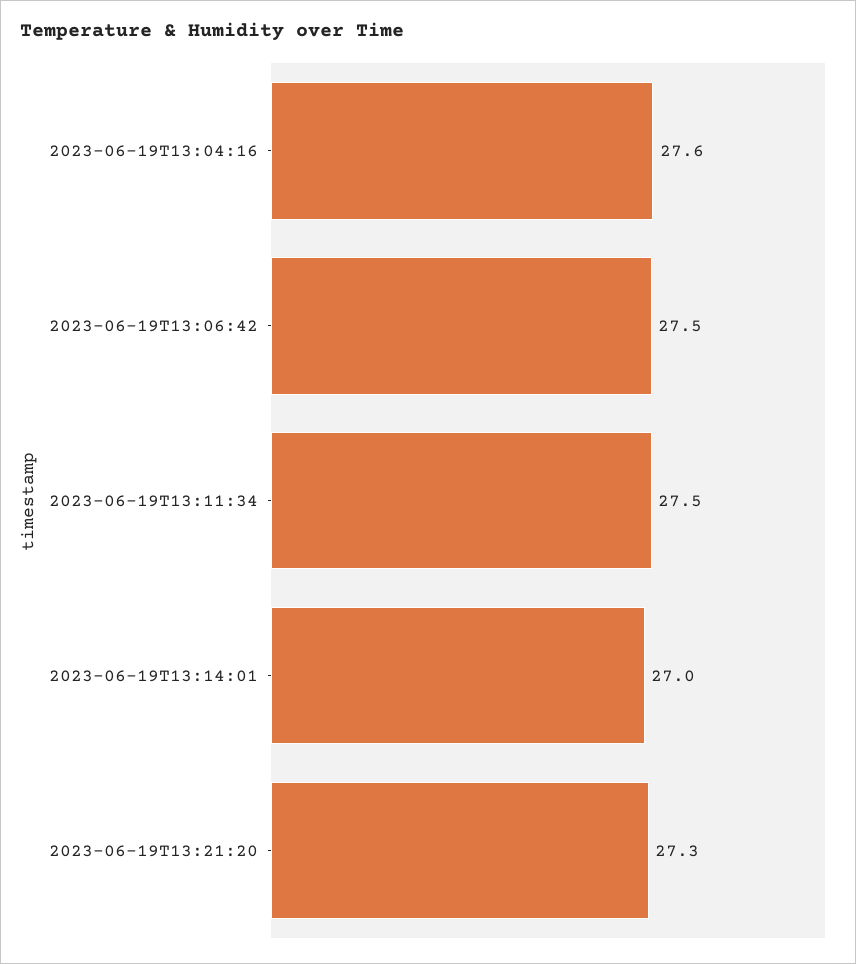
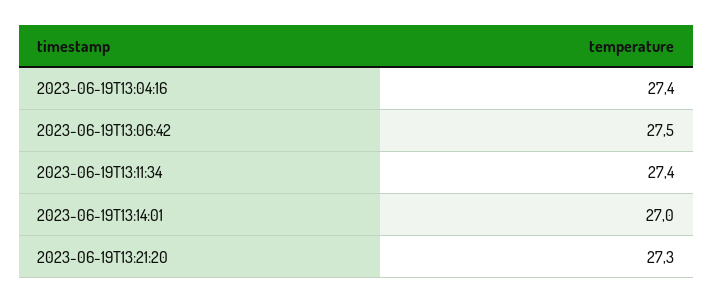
2023-06-19T13:04:16: 27.6 -> 27.4
2023-06-19T13:11:34: 27.5 -> 27.4

